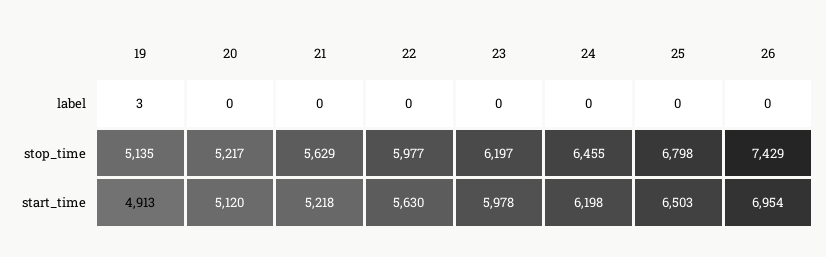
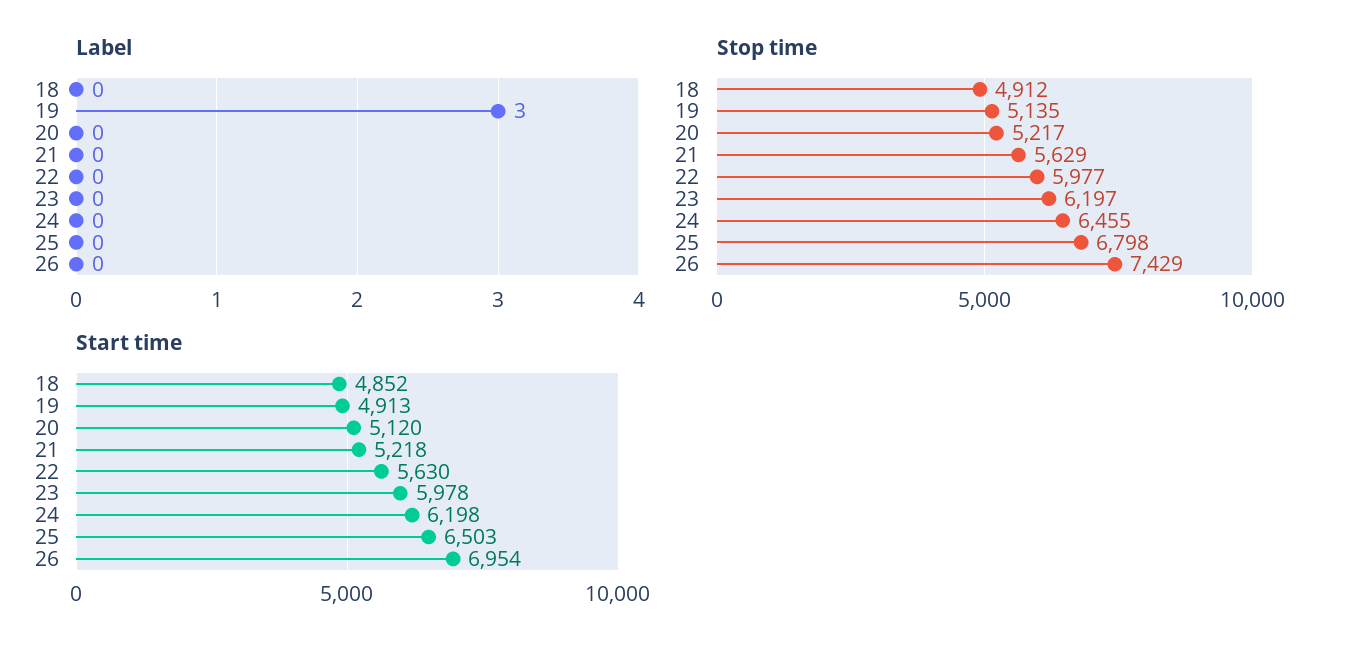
label, 18: none -> 0
stop_time, 18: none -> 4912
start_time, 18: none -> 4852

